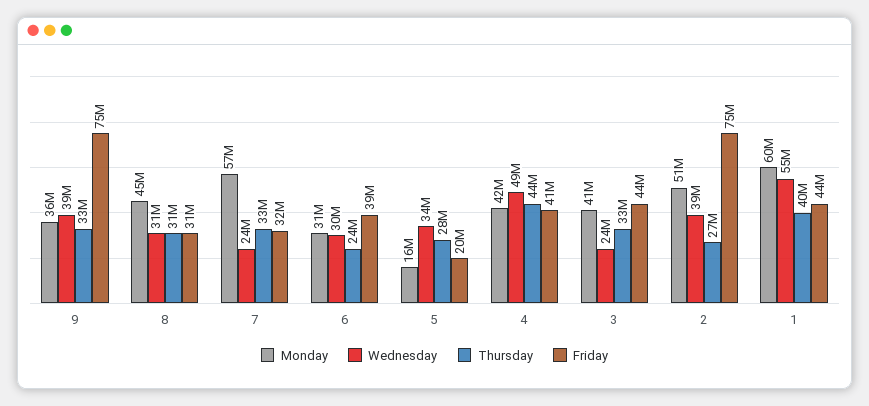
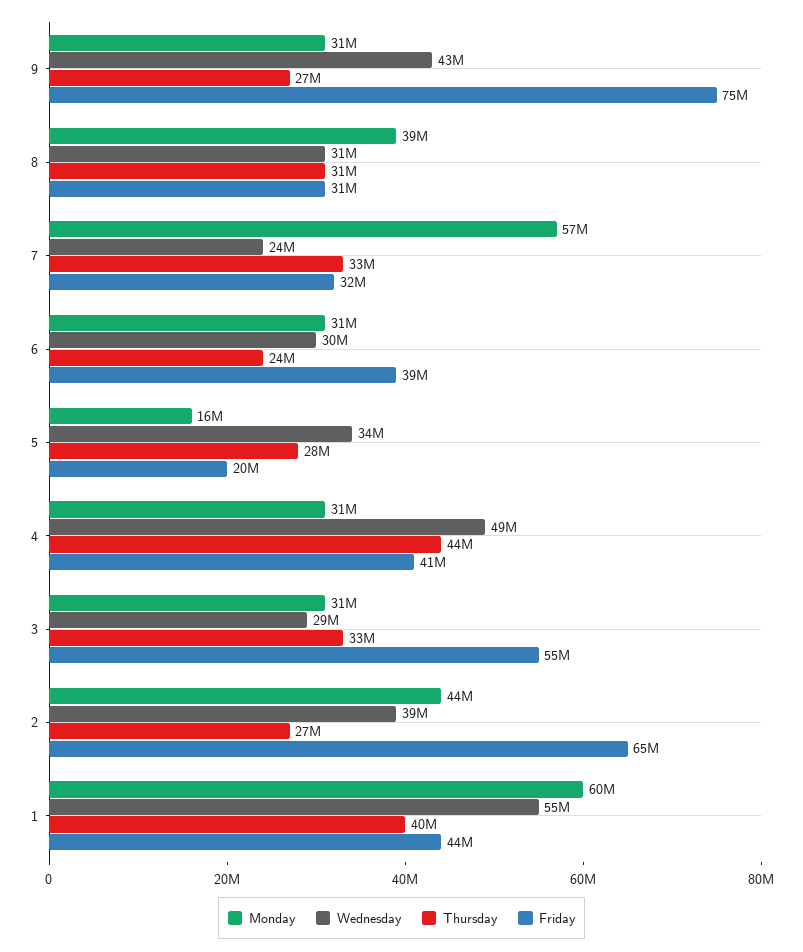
Monday, 9: 36000000 -> 31000000
Wednesday, 9: 39000000 -> 43000000
Thursday, 9: 33000000 -> 27000000
Monday, 8: 45000000 -> 39000000
Monday, 4: 42000000 -> 31000000
Monday, 3: 41000000 -> 31000000
Wednesday, 3: 24000000 -> 29000000
Friday, 3: 44000000 -> 55000000
Monday, 2: 51000000 -> 44000000
Friday, 2: 75000000 -> 65000000

